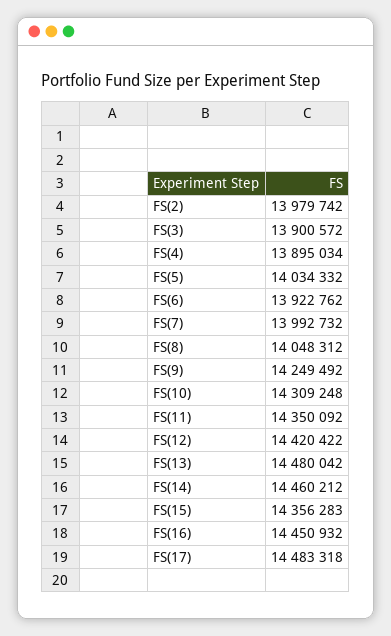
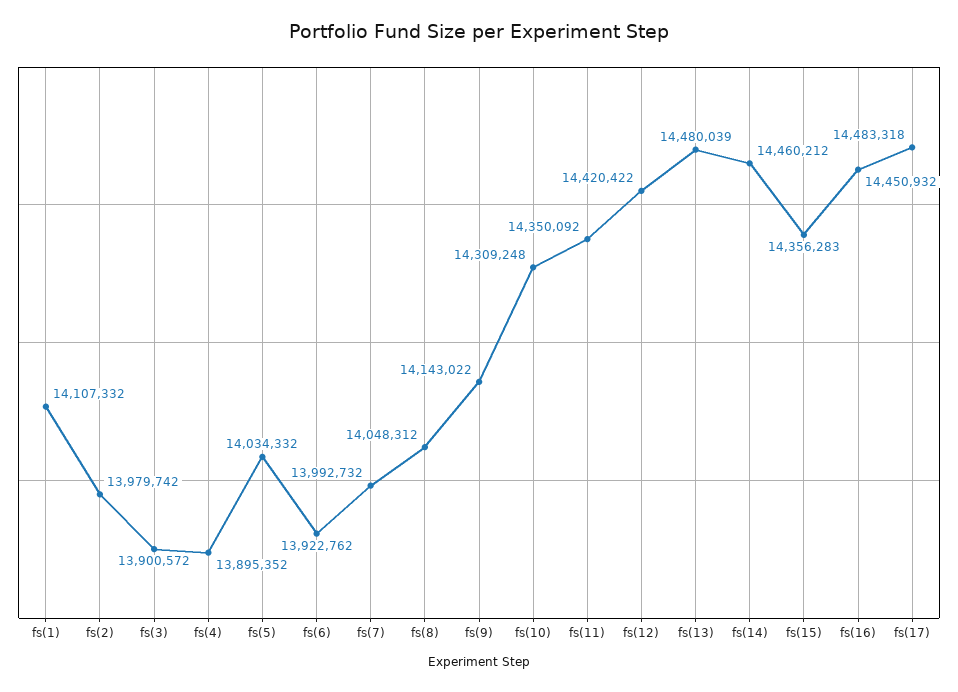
FS(4): 13895034 -> 13895352
FS(9): 14249492 -> 14143022
FS(13): 14480042 -> 14480039
fs(1): none -> 14107332

